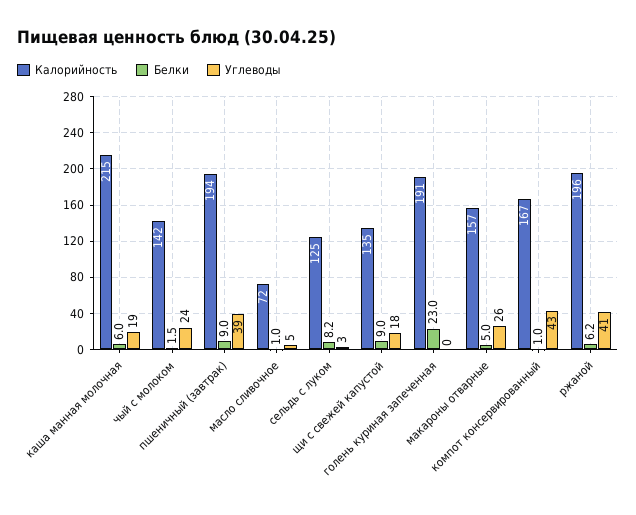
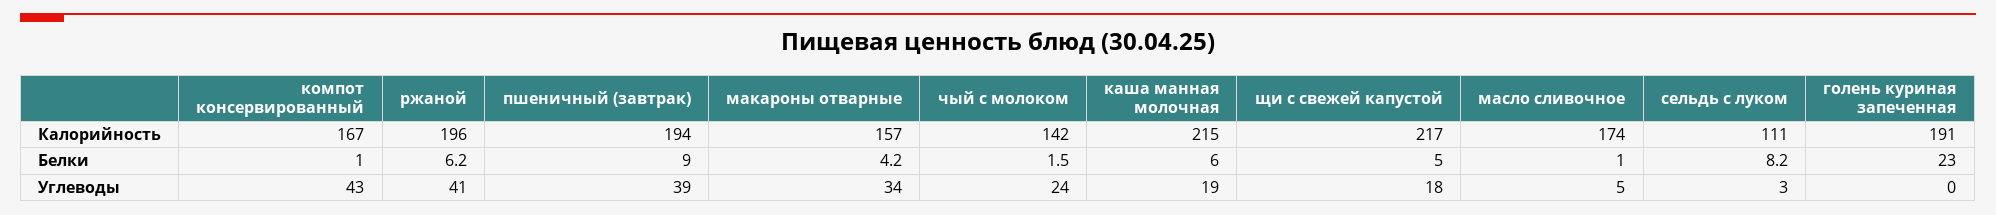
Калорийность, масло сливочное: 72 -> 174
Калорийность, сельдь с луком: 125 -> 111
Калорийность, щи с свежей капустой: 135 -> 217
Белки, щи с свежей капустой: 9 -> 5
Белки, макароны отварные: 5 -> 4.2
Углеводы, макароны отварные: 26 -> 34

